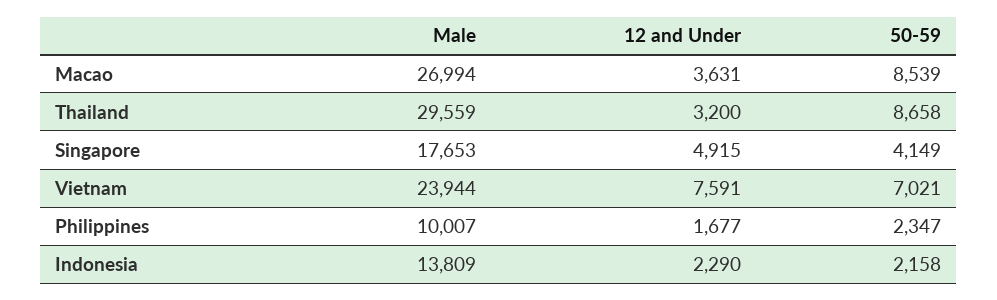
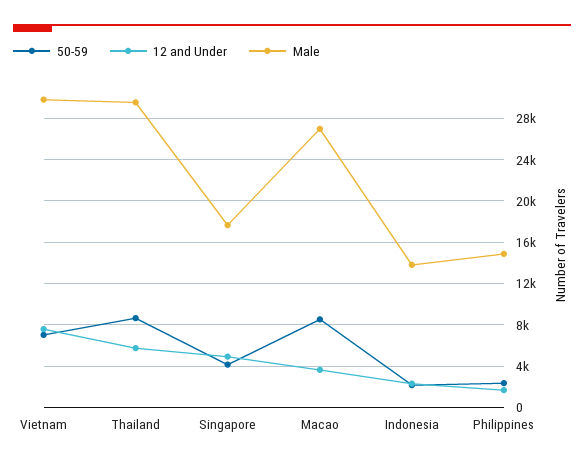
12 and Under, Thailand: 3200 -> 6000
Male, Vietnam: 23944 -> 30000
Male, Philippines: 10007 -> 15000

